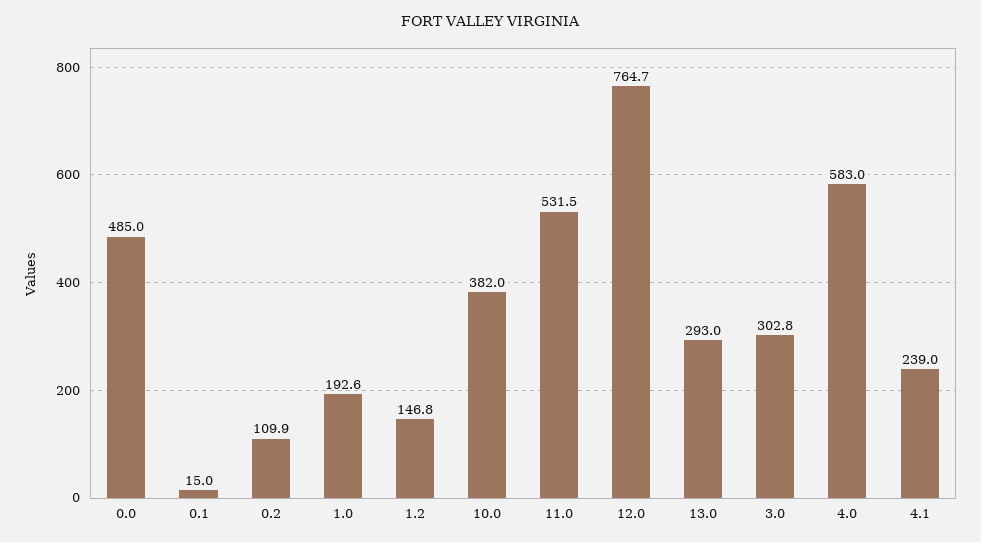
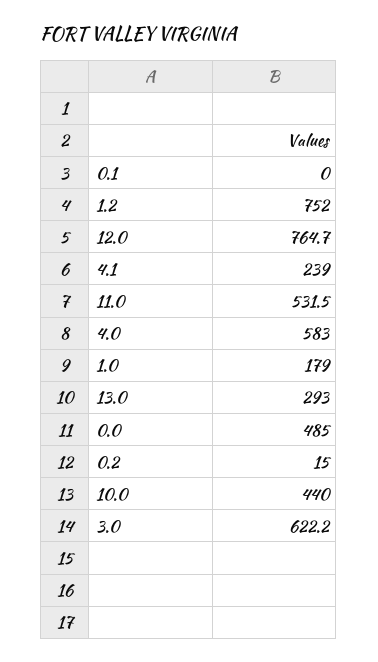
0.1: 15 -> 0
0.2: 109.9 -> 15
1.0: 192.6 -> 179
1.2: 146.8 -> 752
10.0: 382 -> 440
3.0: 302.8 -> 622.2

